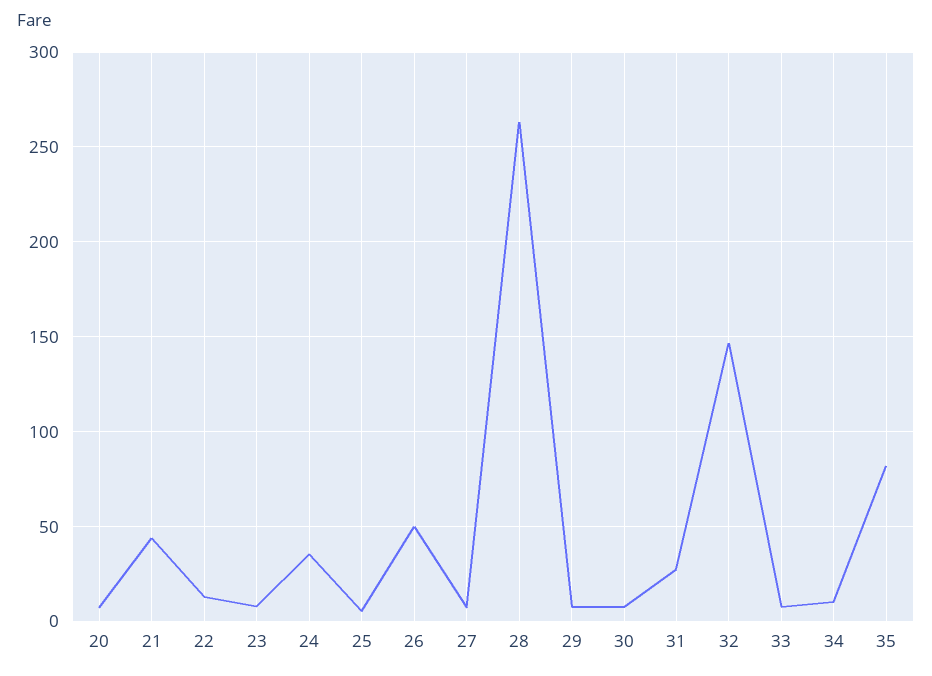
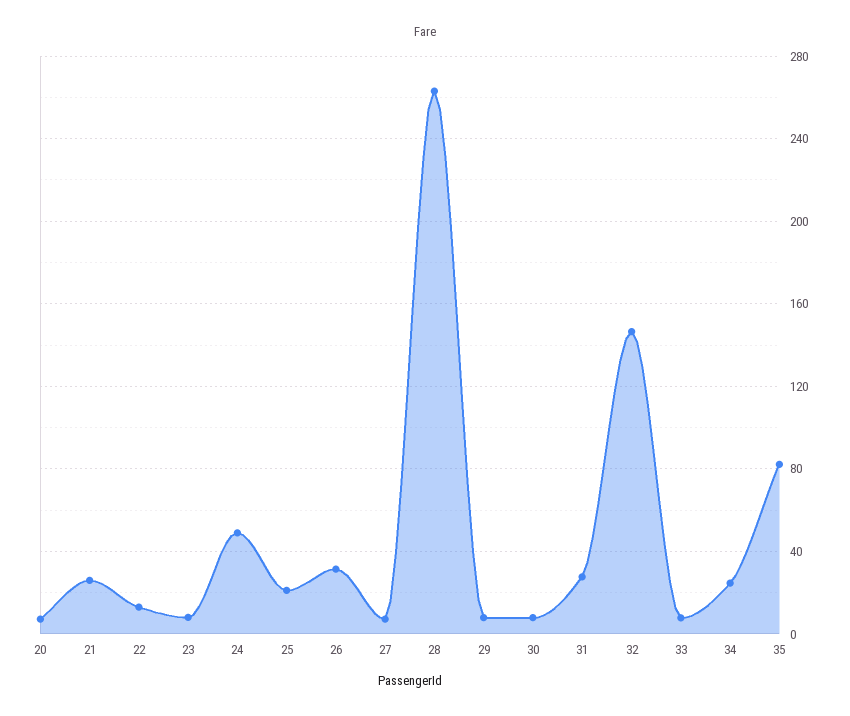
21: 45 -> 25
24: 35 -> 50
25: 5 -> 20
26: 50 -> 30
34: 10 -> 25

